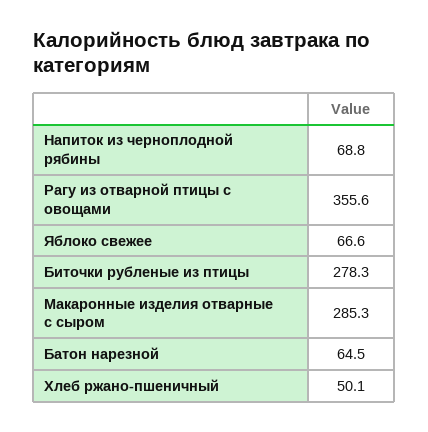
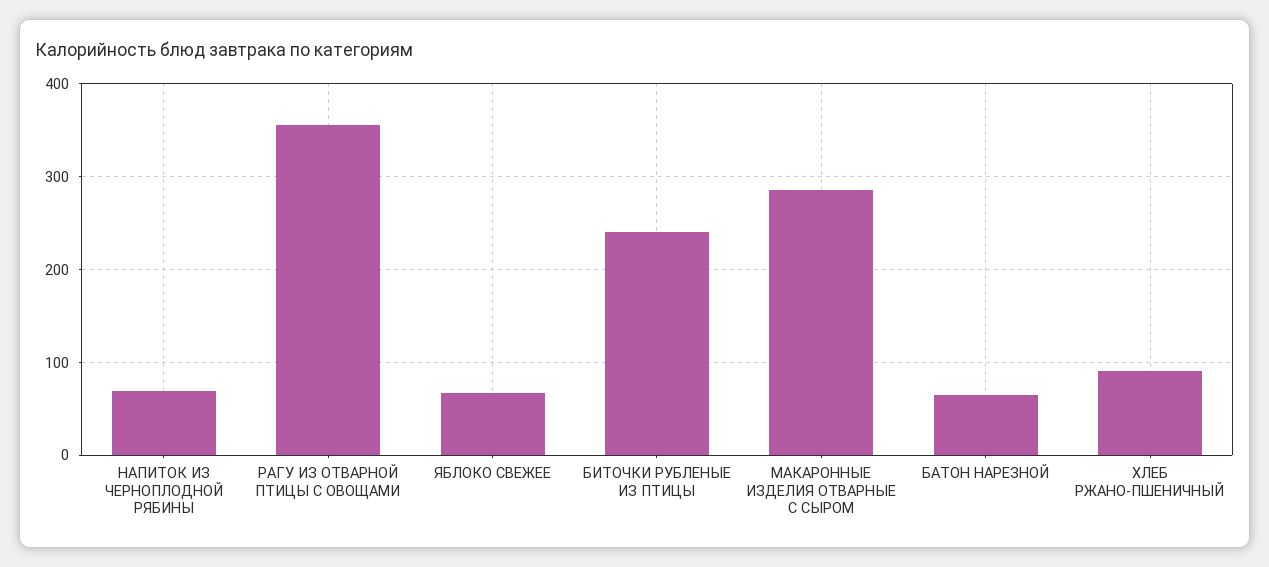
Биточки рубленые из птицы: 278.3 -> 240
Хлеб ржано-пшеничный: 50.1 -> 90

